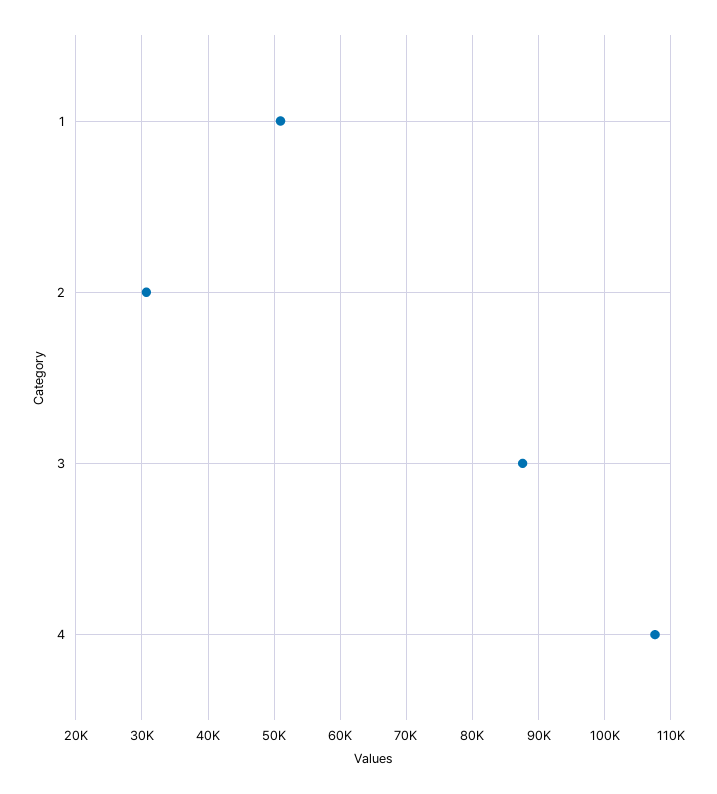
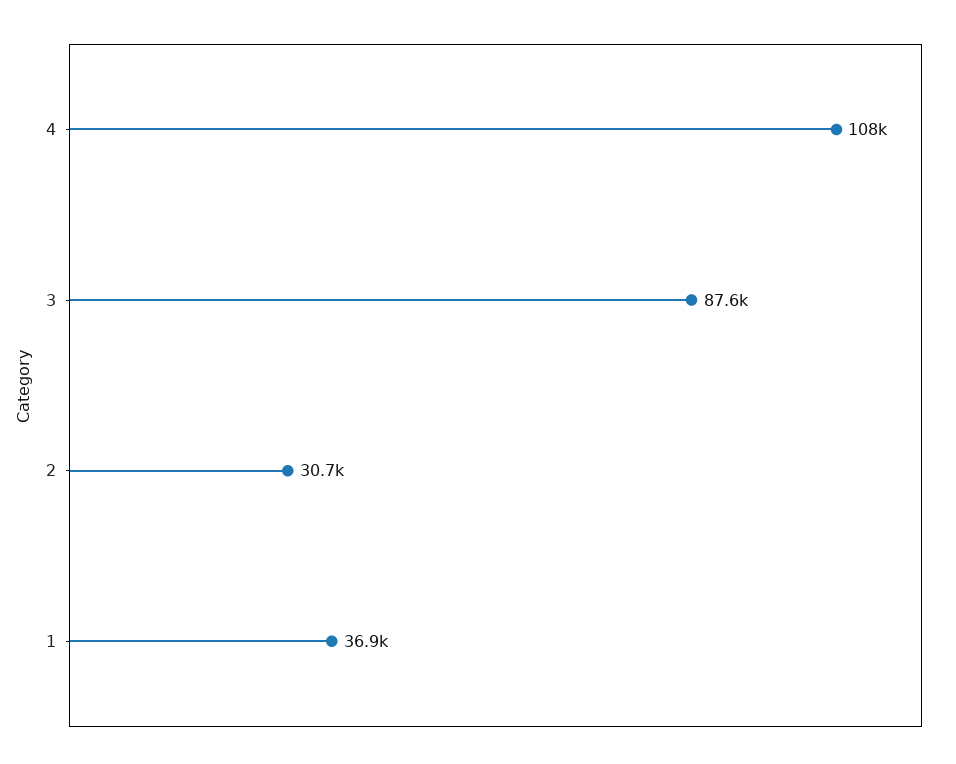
1: 51000 -> 36900

